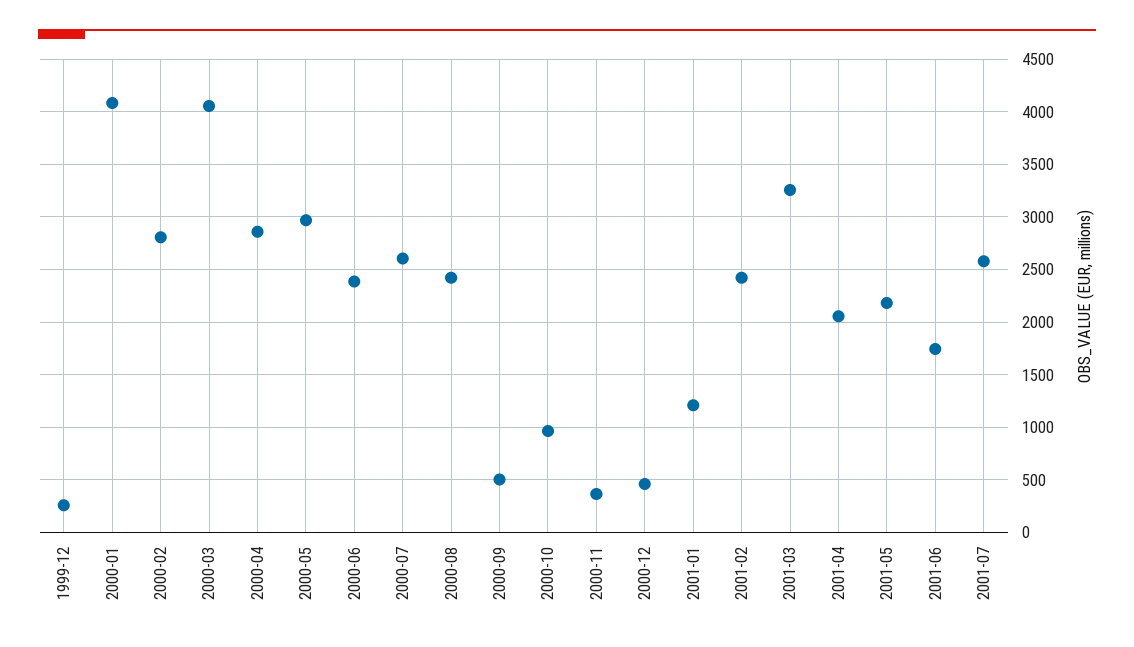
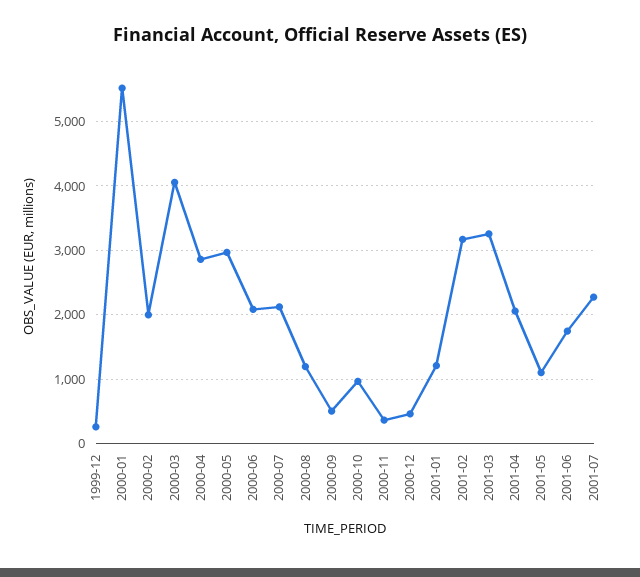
2000-01: 4100 -> 5500
2000-02: 2800 -> 2000
2000-06: 2400 -> 2100
2000-07: 2600 -> 2100
2000-08: 2400 -> 1200
2001-02: 2400 -> 3200
2001-05: 2200 -> 1100
2001-07: 2600 -> 2300

